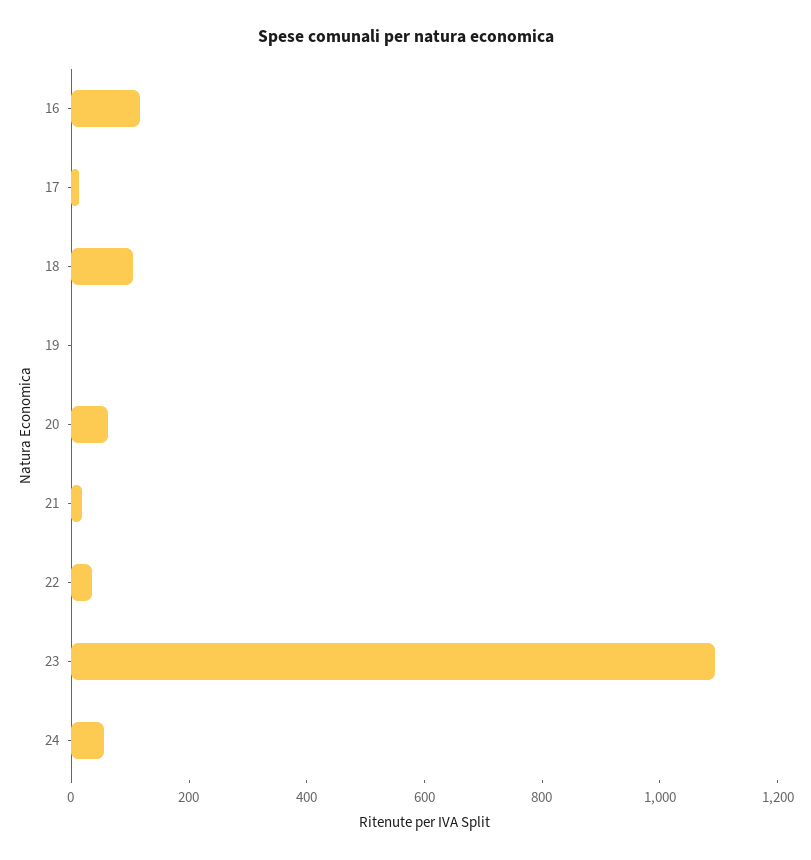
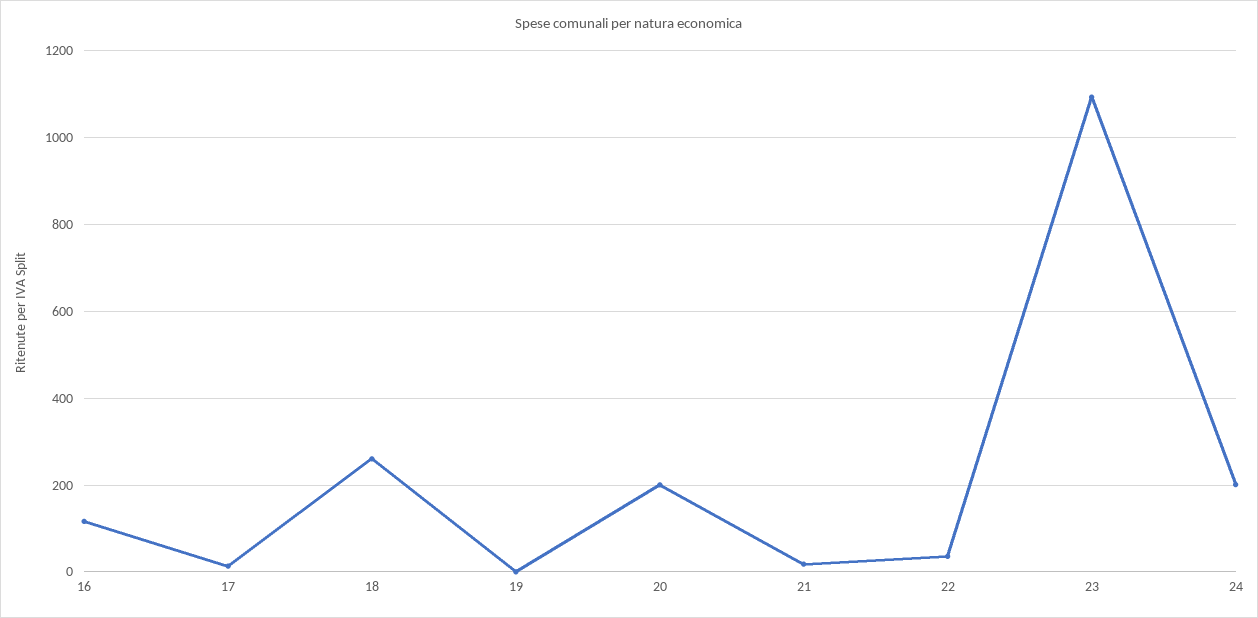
18: 100 -> 260
20: 50 -> 200
24: 50 -> 200

